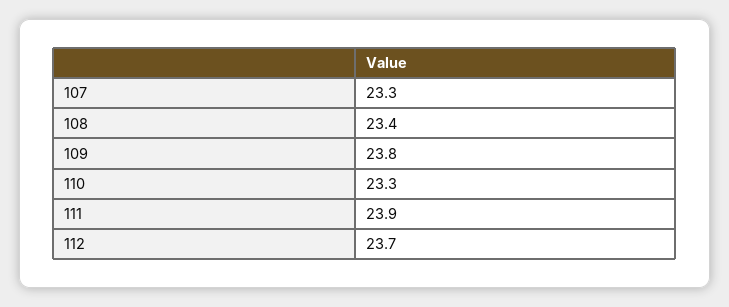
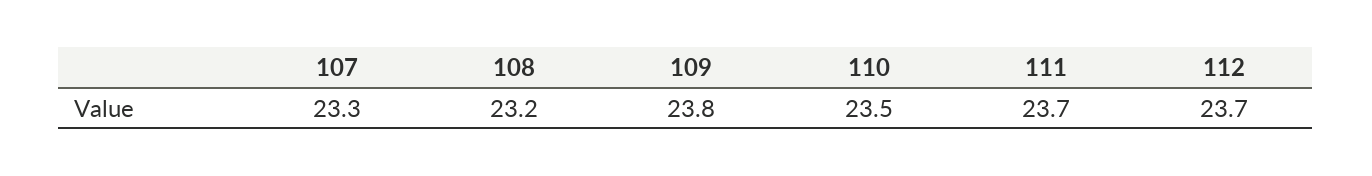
108: 23.4 -> 23.2
110: 23.3 -> 23.5
111: 23.9 -> 23.7

